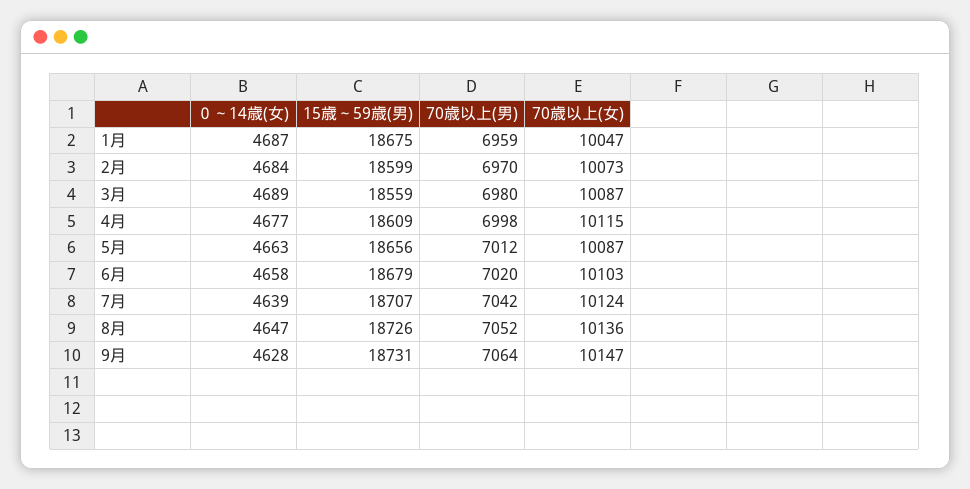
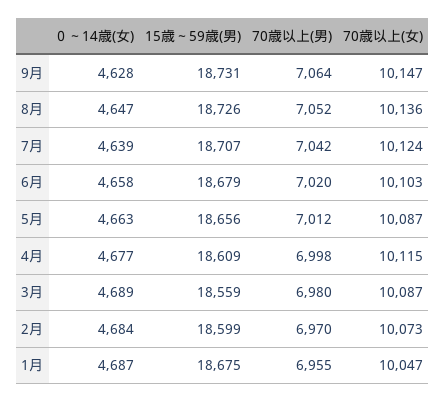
70歳以上(男), 1月: 6959 -> 6955

